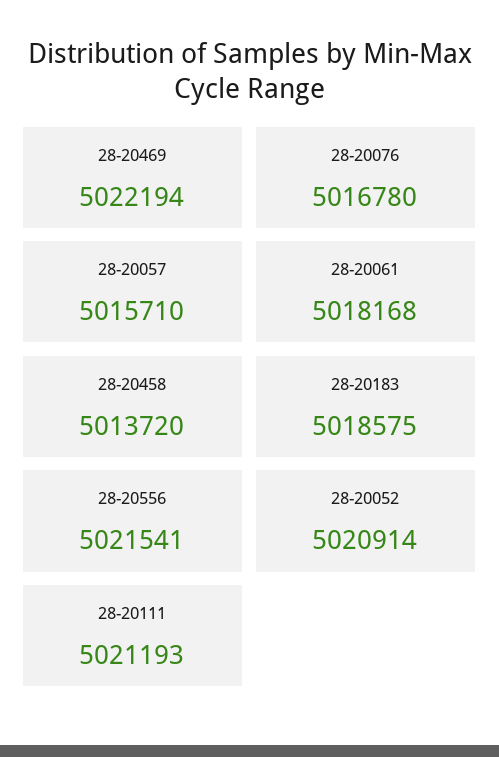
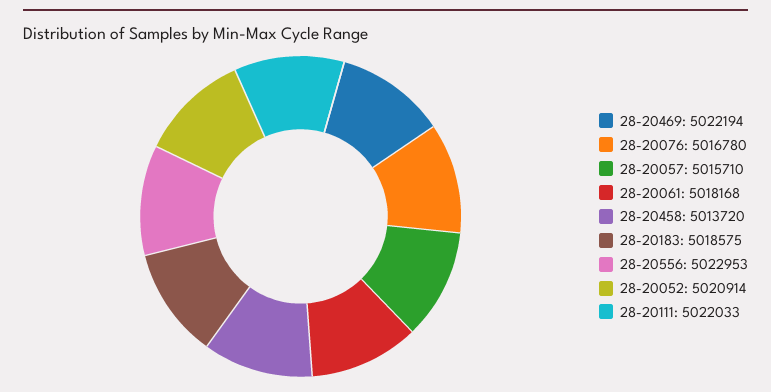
28-20556: 5021541 -> 5022953
28-20111: 5021193 -> 5022033

